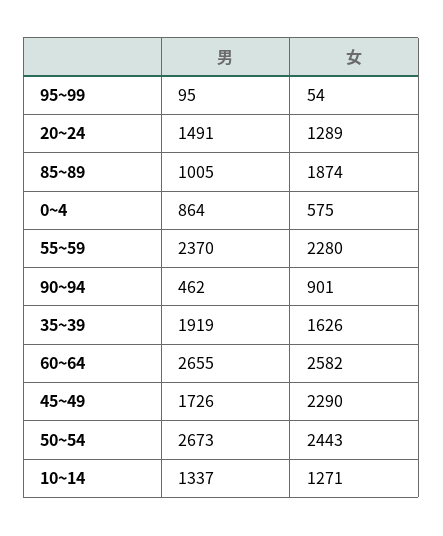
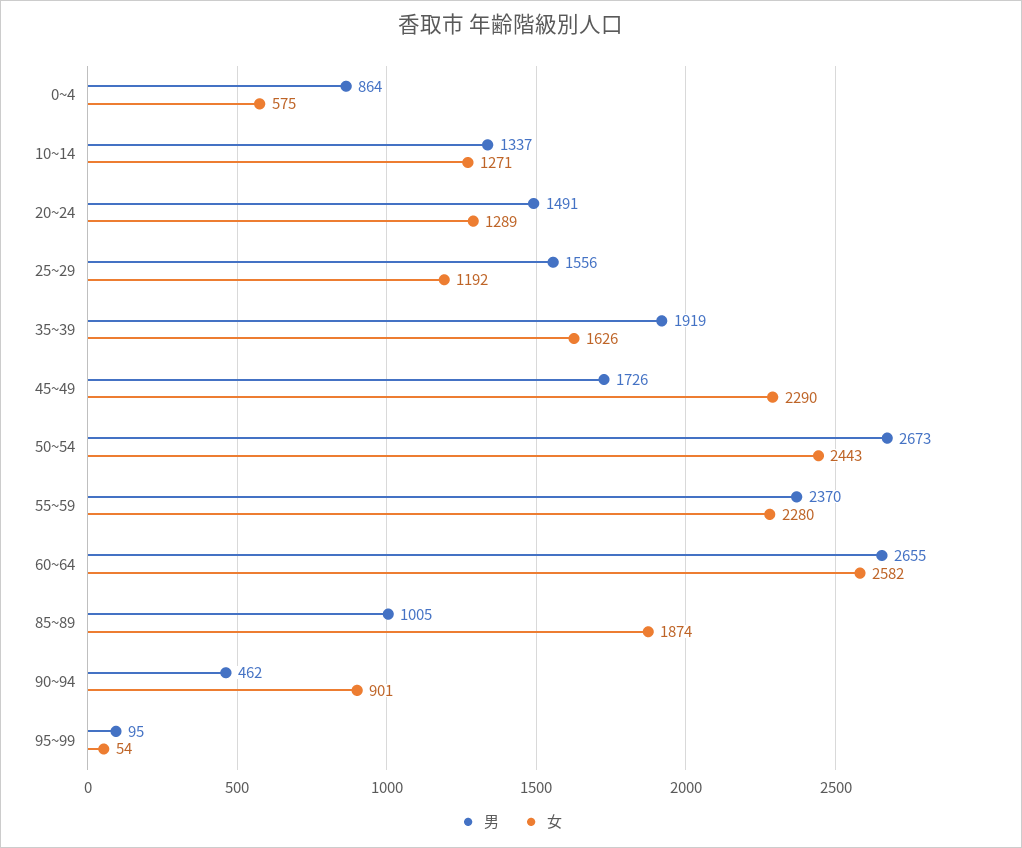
男, 25~29: none -> 1556
女, 25~29: none -> 1192

